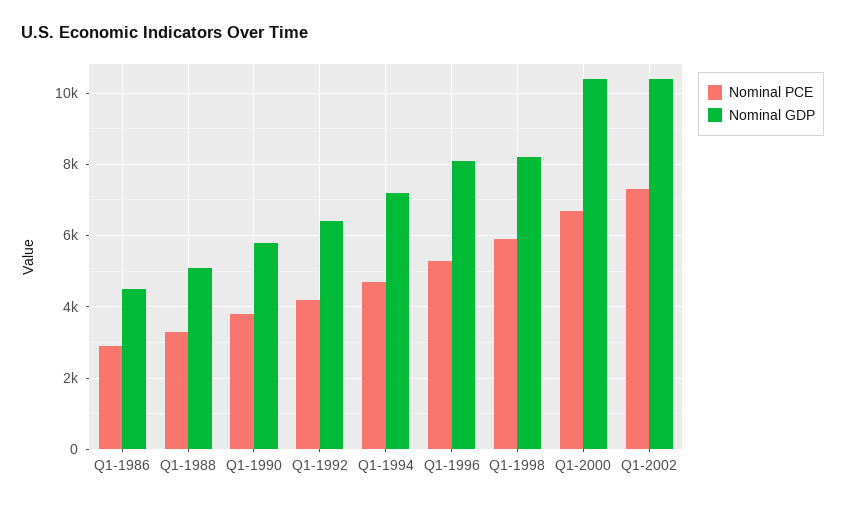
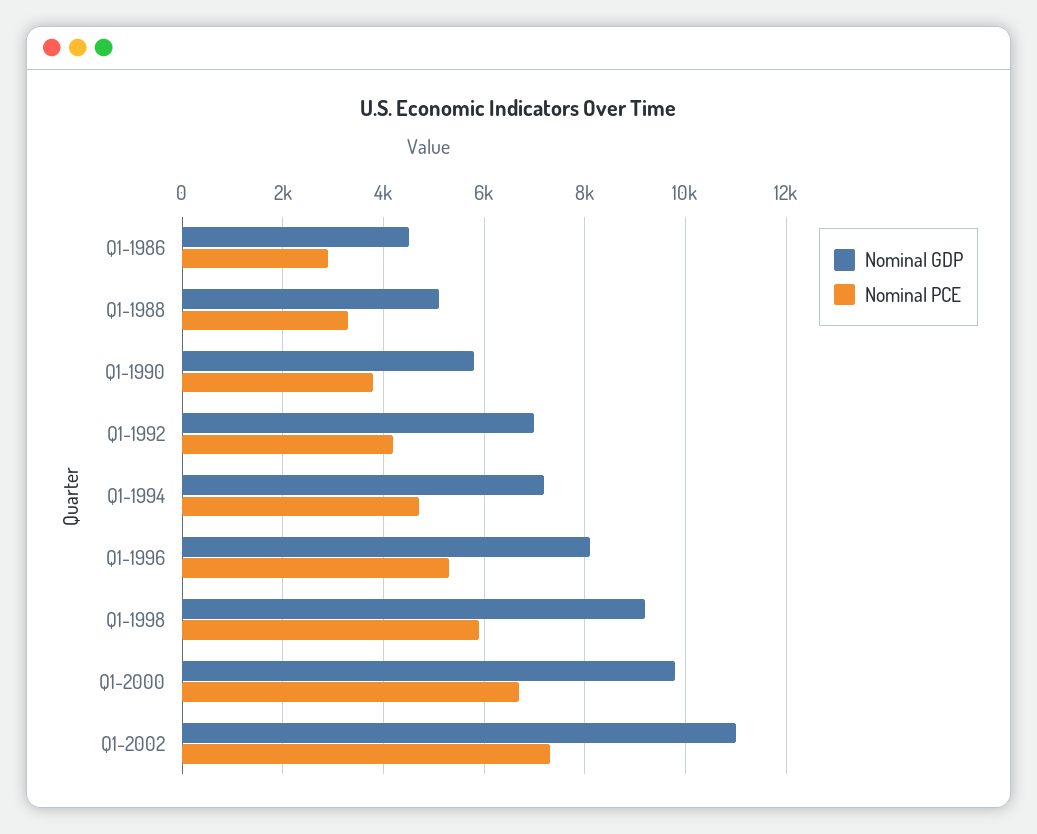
Nominal GDP, Q1-1992: 6400 -> 7000
Nominal GDP, Q1-1998: 8200 -> 9200
Nominal GDP, Q1-2000: 10400 -> 9800
Nominal GDP, Q1-2002: 10400 -> 11000

